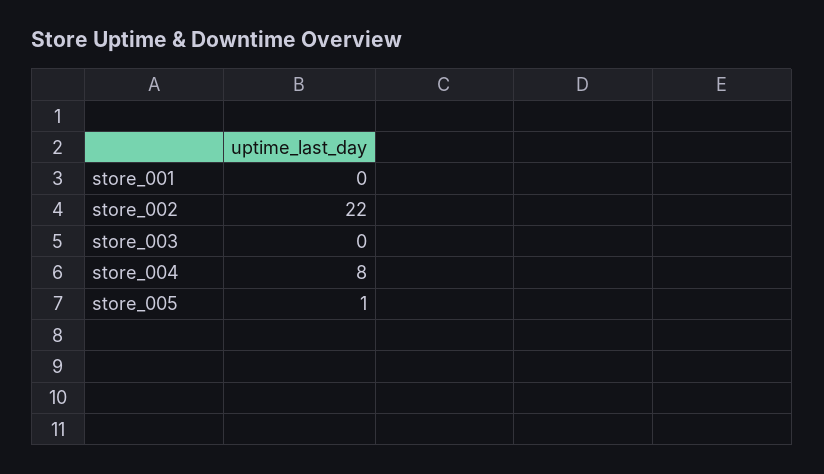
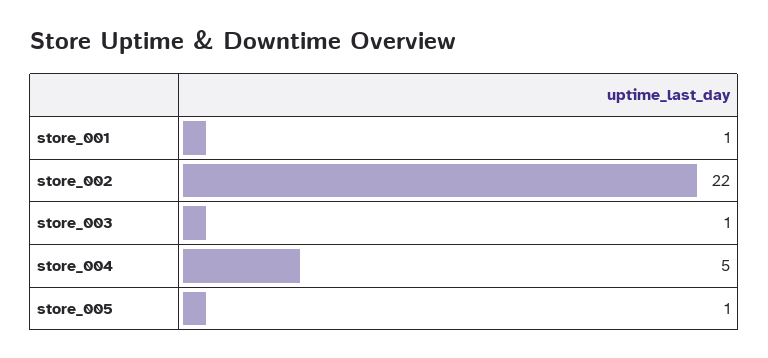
store_001: 0 -> 1
store_003: 0 -> 1
store_004: 8 -> 5

